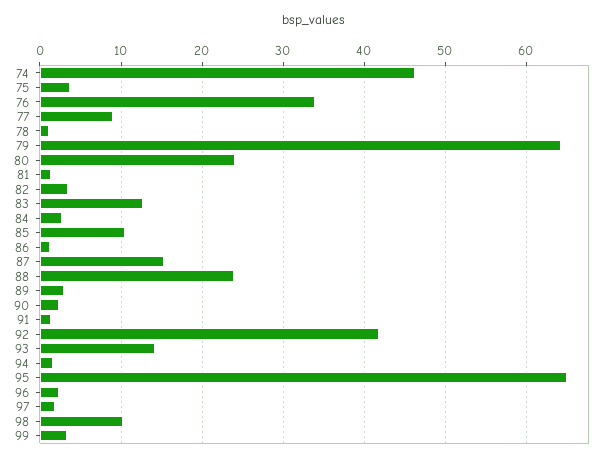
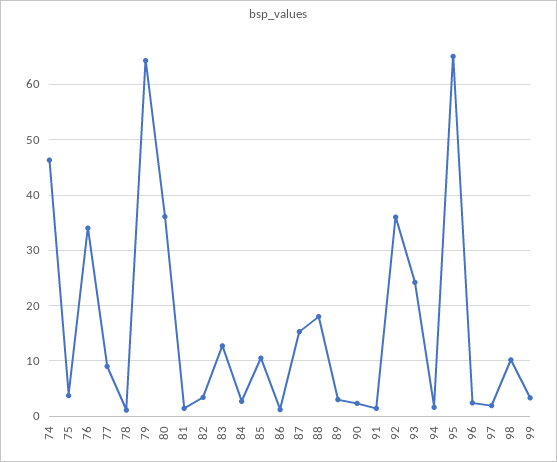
80: 24 -> 36
88: 24 -> 18
92: 42 -> 36
93: 14 -> 24

